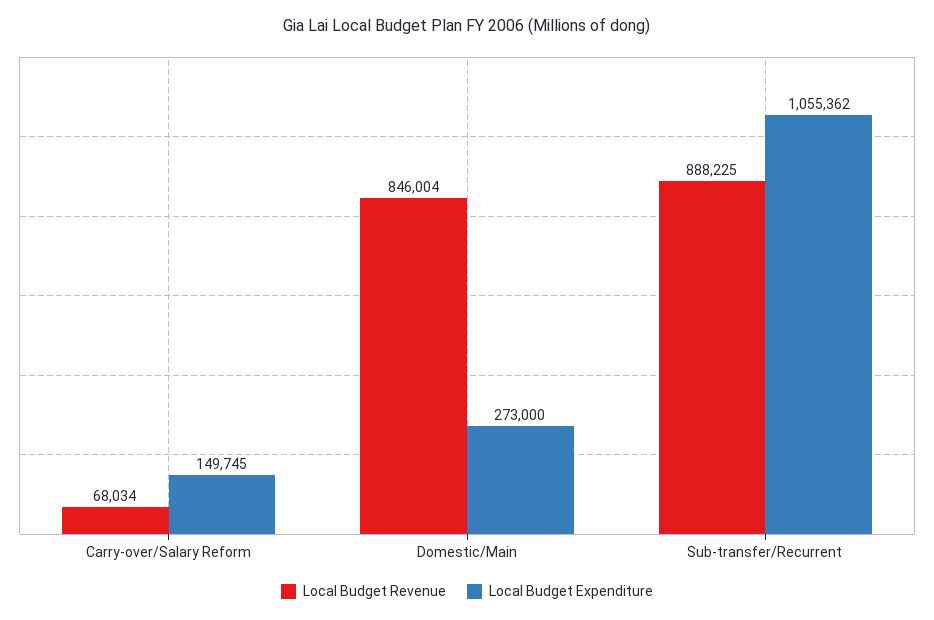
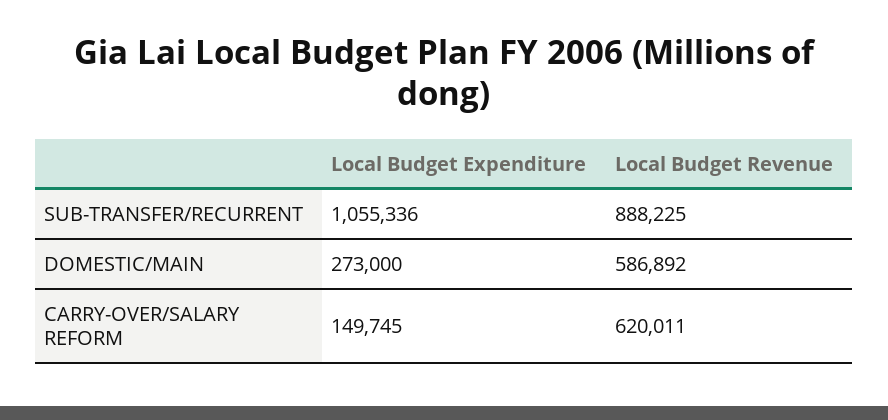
Local Budget Revenue, Carry-over/Salary Reform: 68034 -> 620011
Local Budget Revenue, Domestic/Main: 846004 -> 586892
Local Budget Expenditure, Sub-transfer/Recurrent: 1055362 -> 1055336

